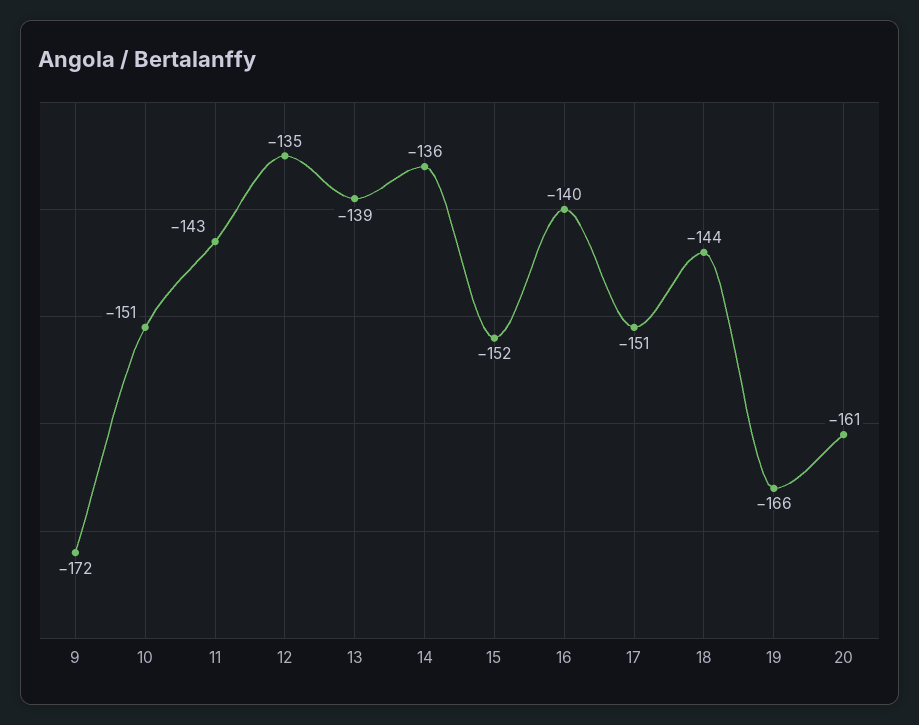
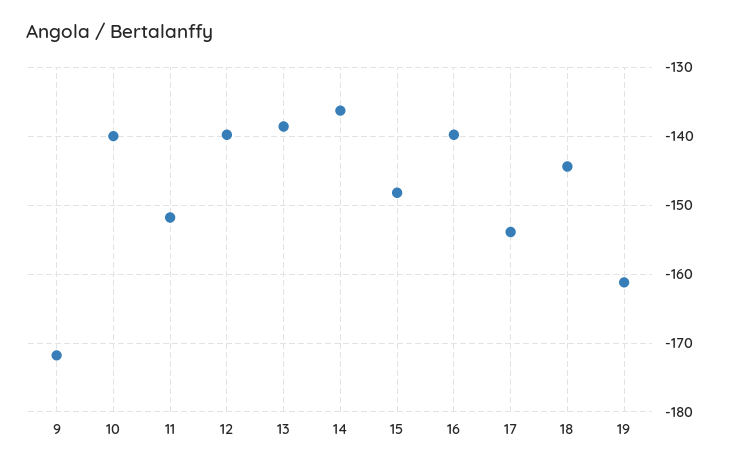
10: -151 -> -140
11: -143 -> -152
12: -135 -> -140
15: -152 -> -148
17: -151 -> -154
19: -166 -> -161
20: -161 -> none

